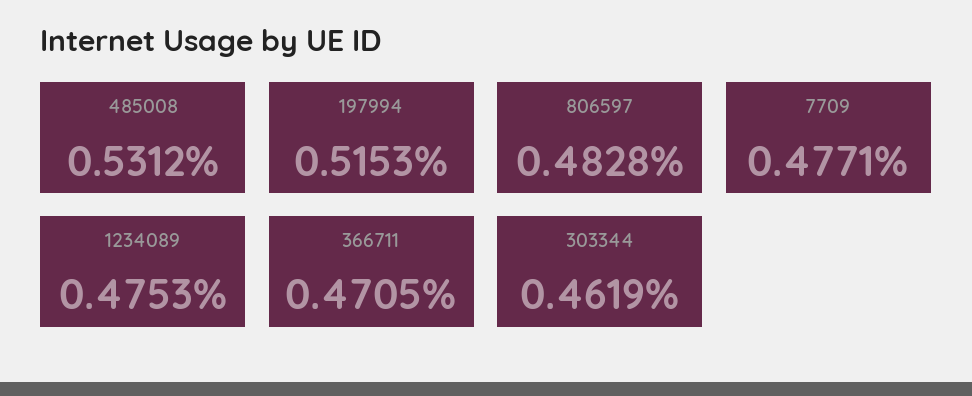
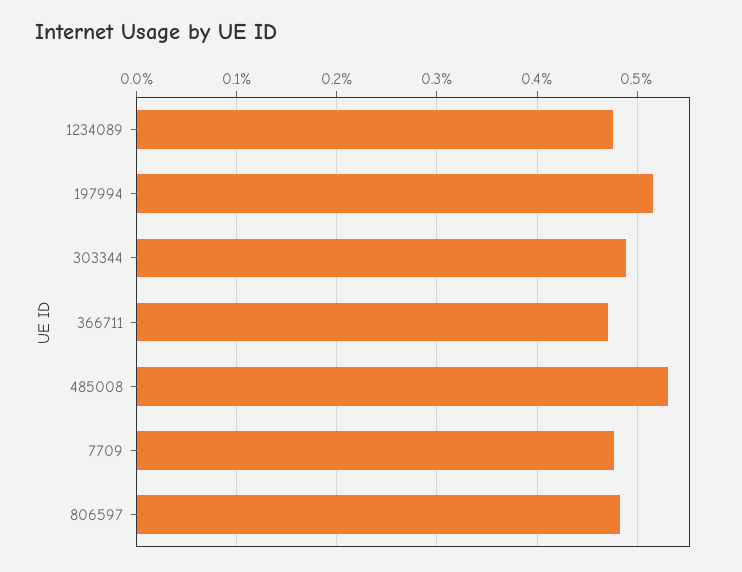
303344: 0.4619 -> 0.49

